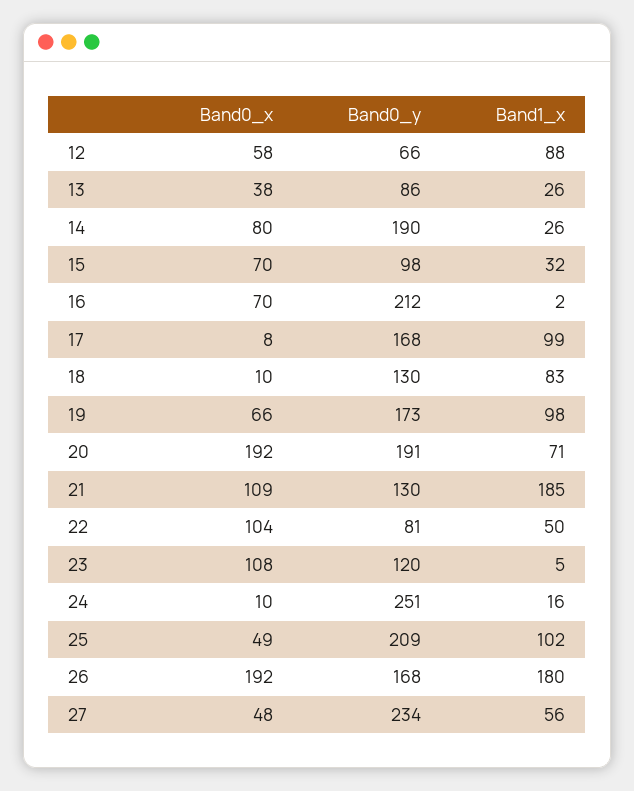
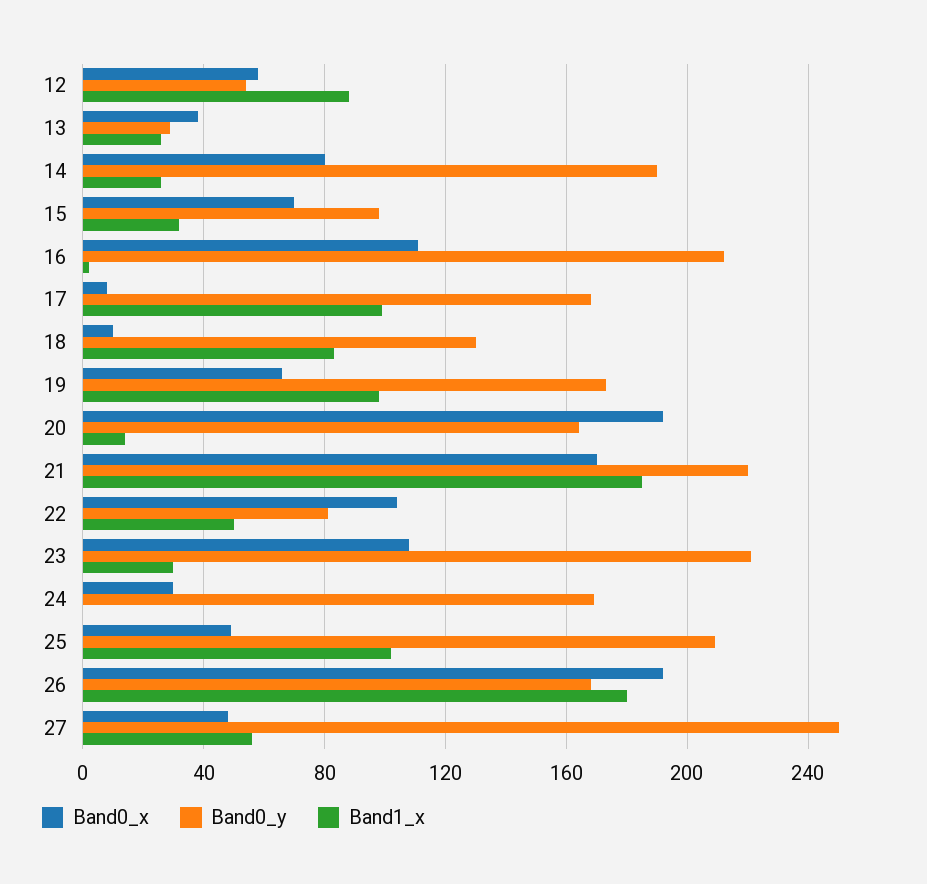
Band0_y, 12: 66 -> 55
Band0_y, 13: 86 -> 30
Band0_x, 16: 70 -> 110
Band0_y, 20: 191 -> 165
Band1_x, 20: 71 -> 15
Band0_x, 21: 109 -> 170
Band0_y, 21: 130 -> 220
Band0_y, 23: 120 -> 220
Band1_x, 23: 5 -> 30
Band0_x, 24: 10 -> 30
Band0_y, 24: 251 -> 170
Band1_x, 24: 16 -> 0
Band0_y, 27: 234 -> 250

